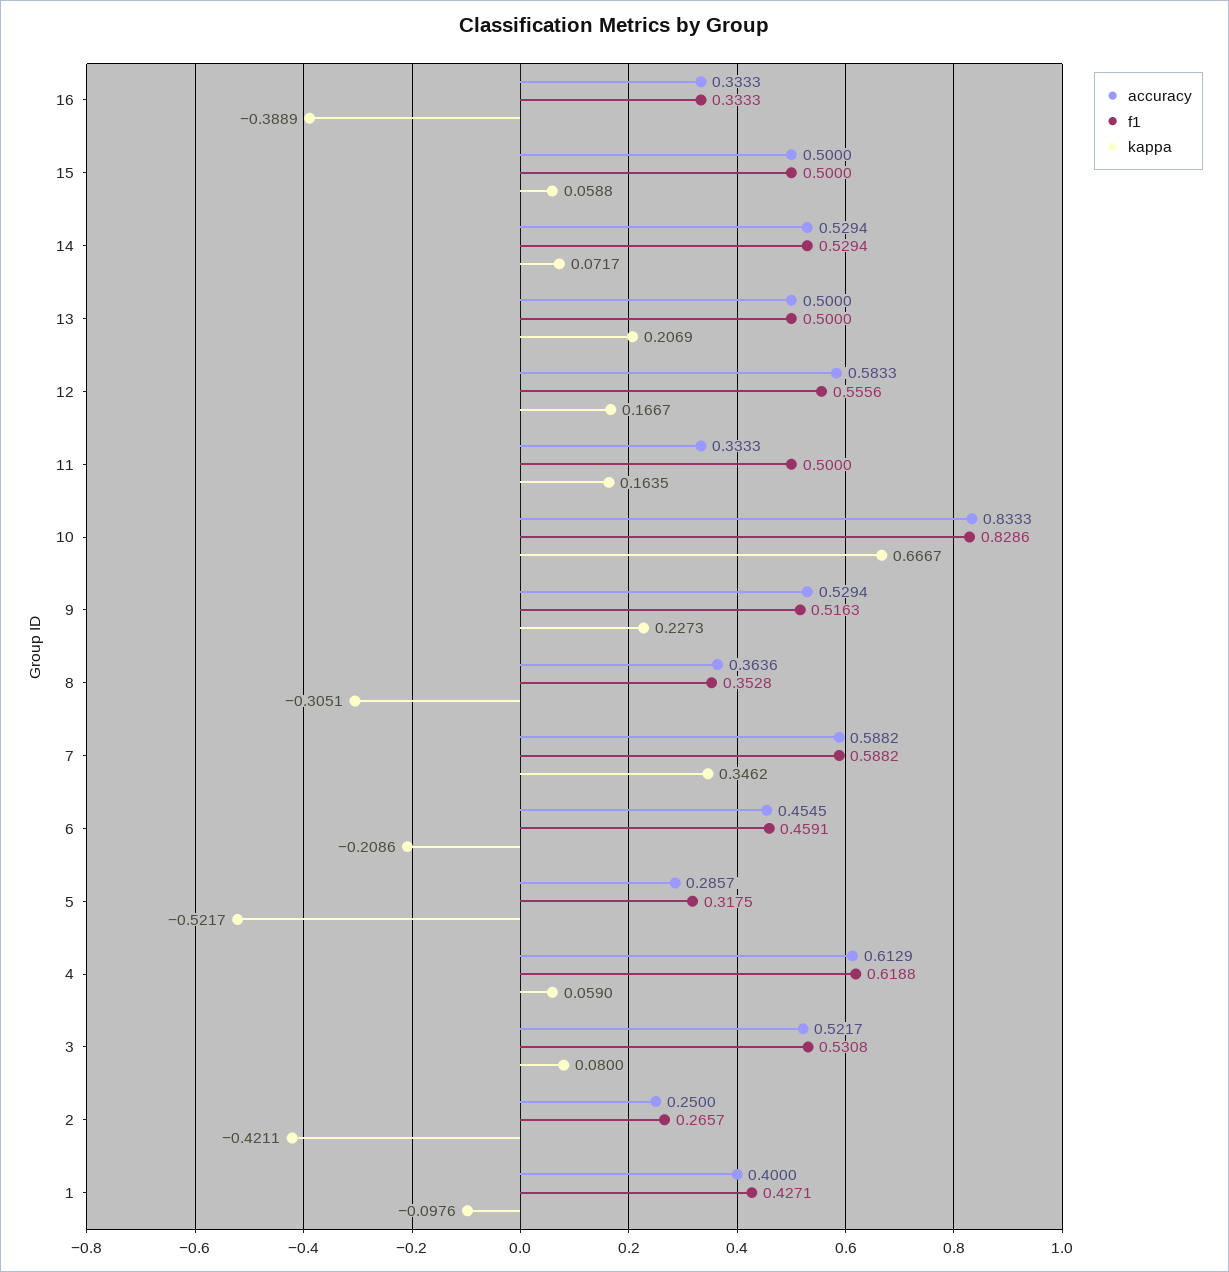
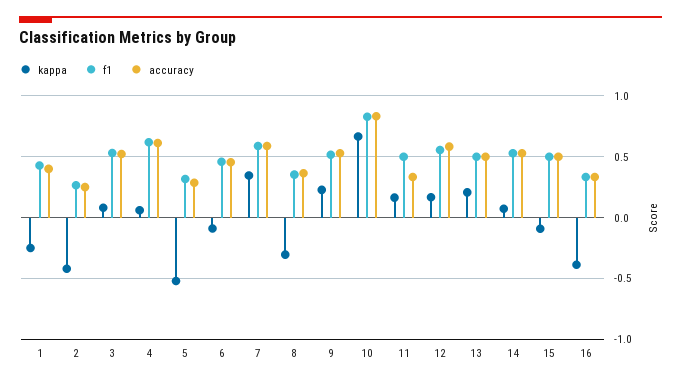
kappa, 15: 0.0588 -> -0.1
kappa, 6: -0.2086 -> -0.1
kappa, 1: -0.0976 -> -0.25

